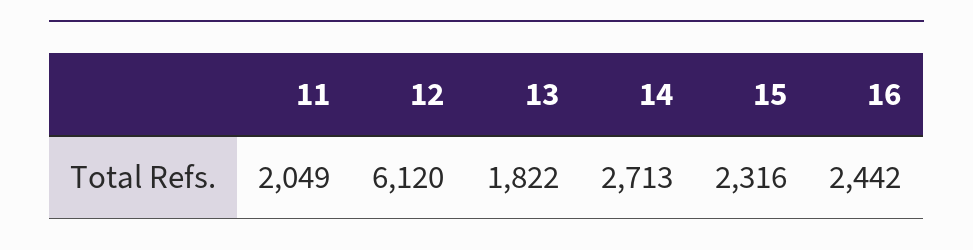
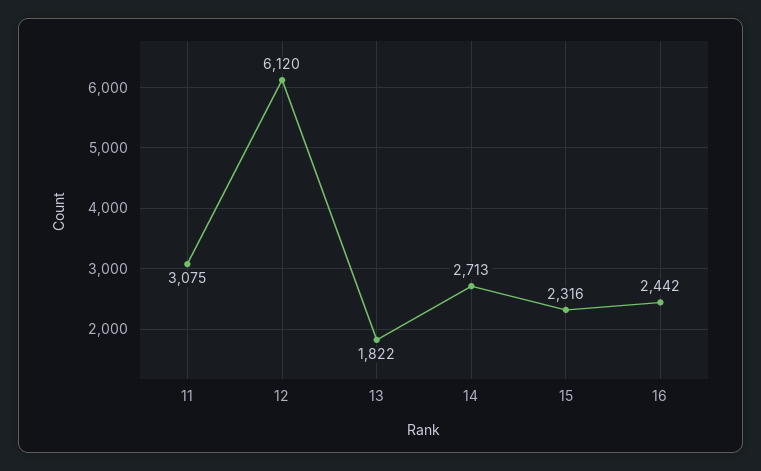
11: 2049 -> 3075

